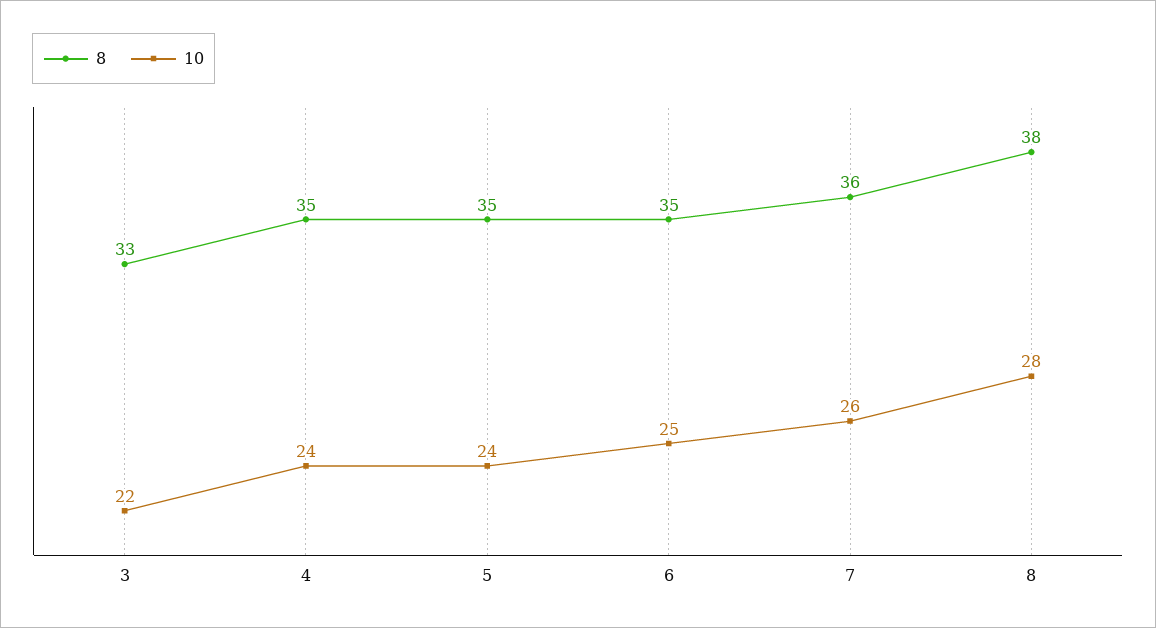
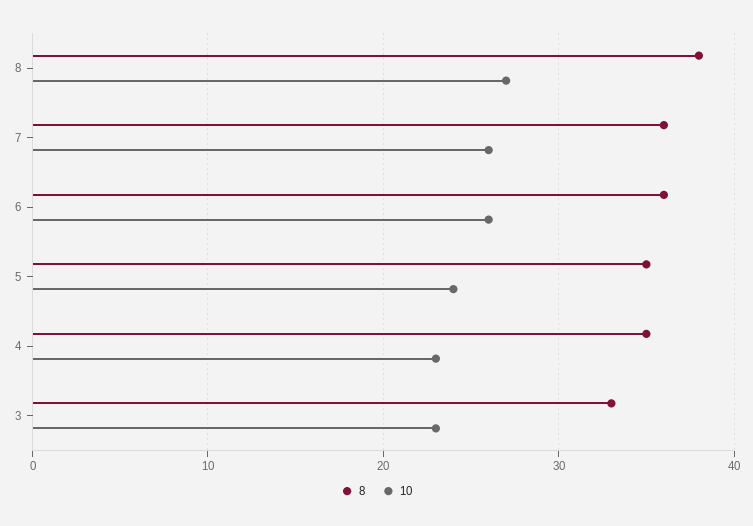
10, 3: 22 -> 23
10, 4: 24 -> 23
8, 6: 35 -> 36
10, 6: 25 -> 26
10, 8: 28 -> 27

